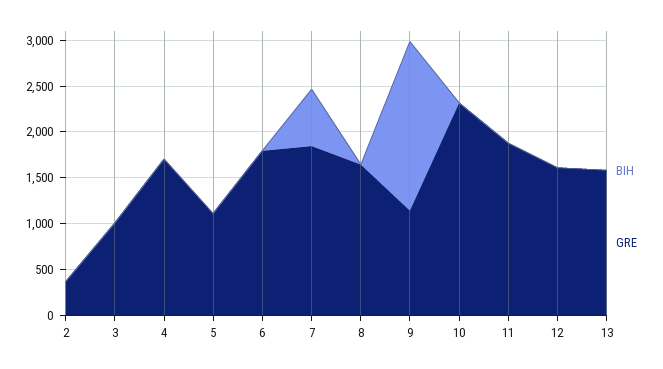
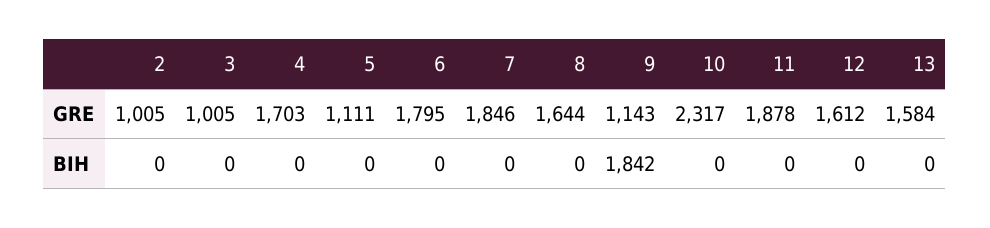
GRE, 2: 400 -> 1005
BIH, 7: 600 -> 0

